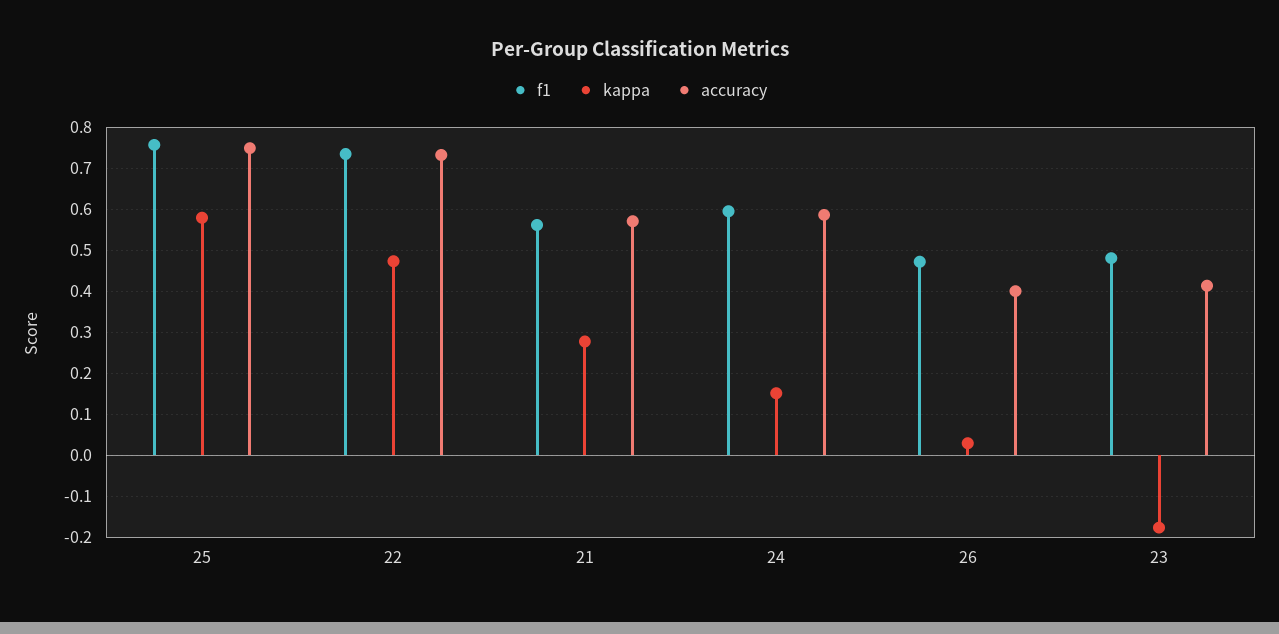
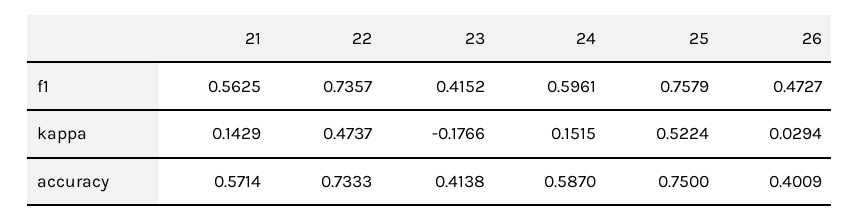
kappa, 25: 0.58 -> 0.5224
kappa, 21: 0.28 -> 0.1429
f1, 23: 0.48 -> 0.4152

